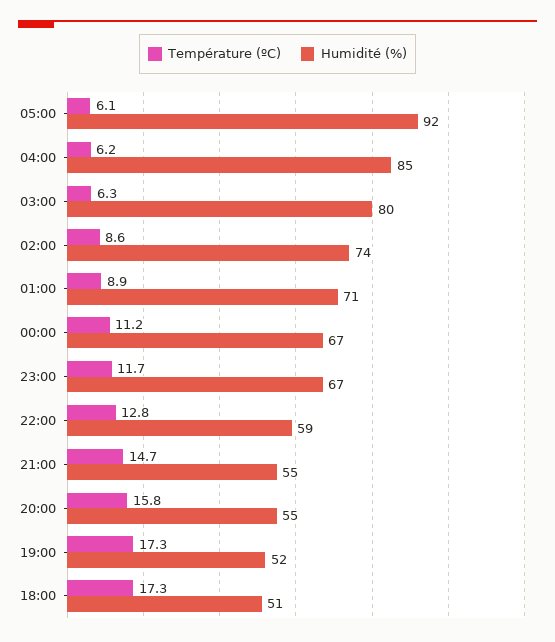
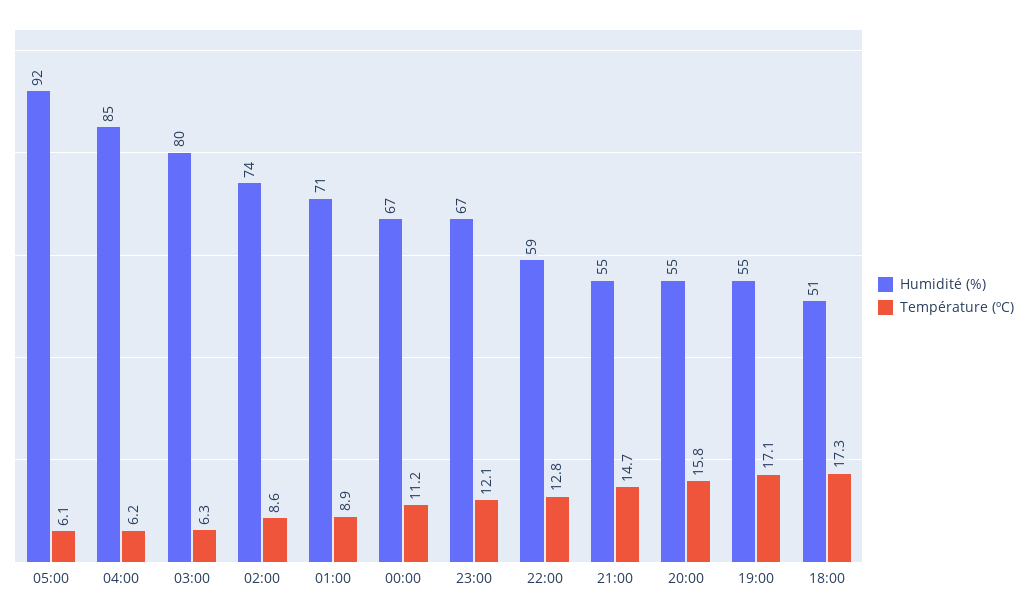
Température (ºC), 23:00: 11.7 -> 12.1
Température (ºC), 19:00: 17.3 -> 17.1
Humidité (%), 19:00: 52 -> 55

